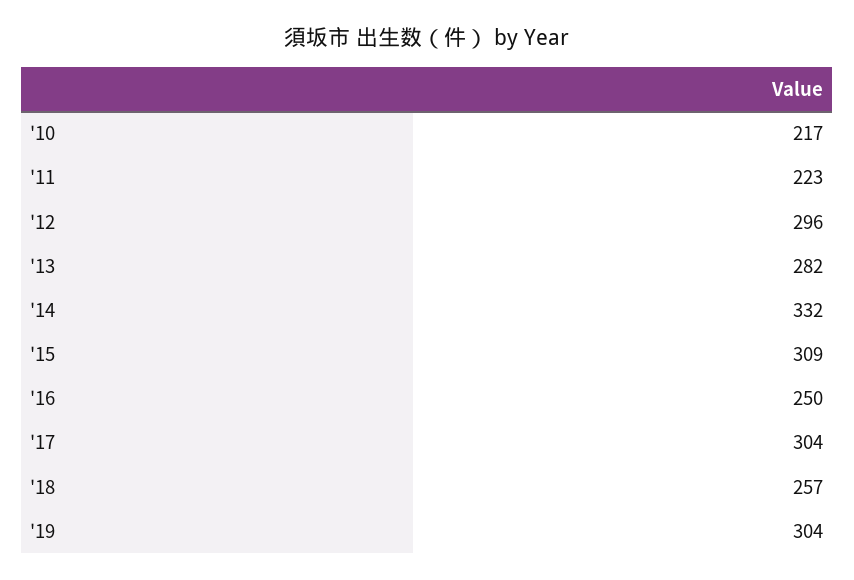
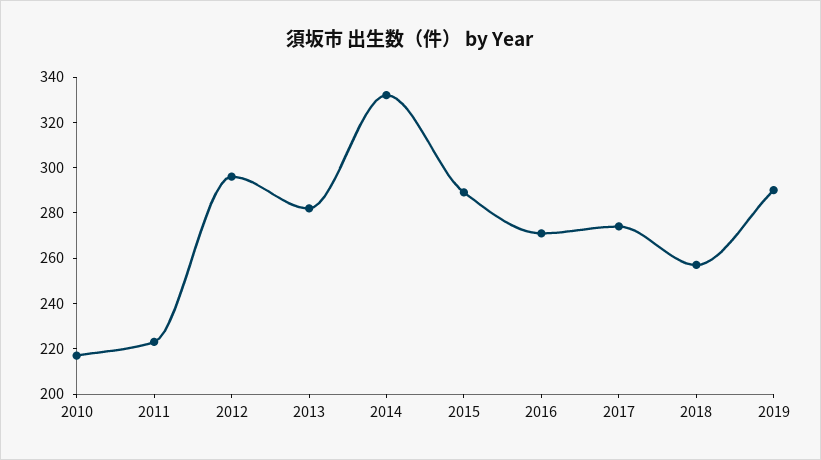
'15: 309 -> 290
'16: 250 -> 270
'17: 304 -> 275
'19: 304 -> 290

